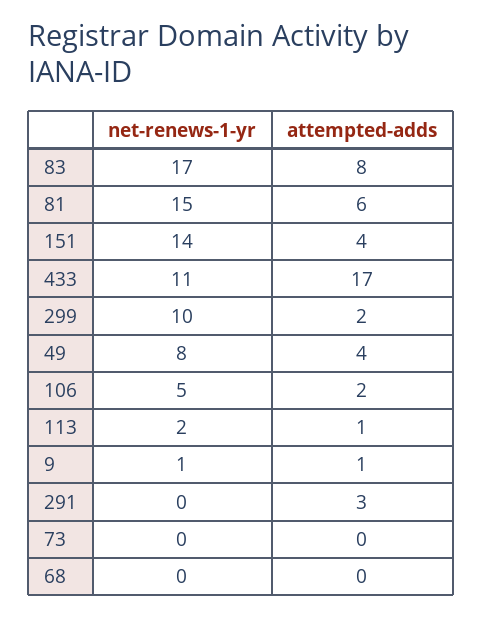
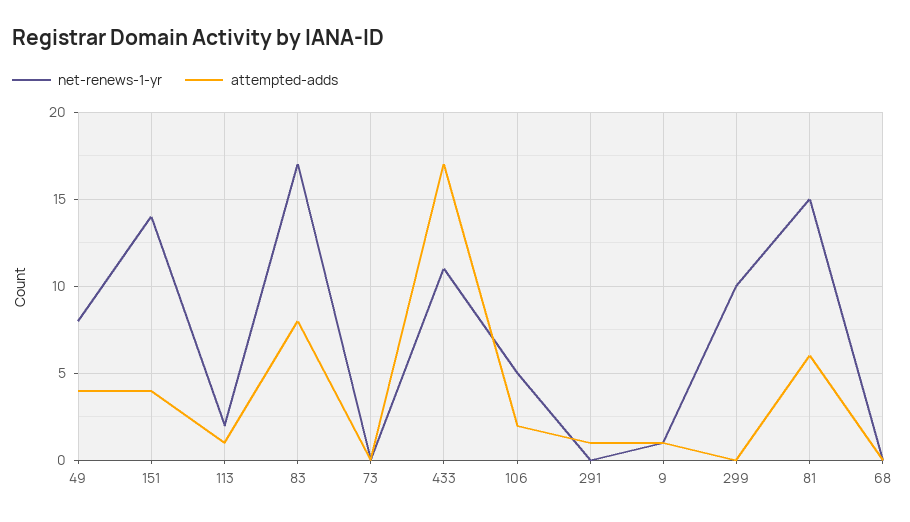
attempted-adds, 299: 2 -> 0
attempted-adds, 291: 3 -> 1

